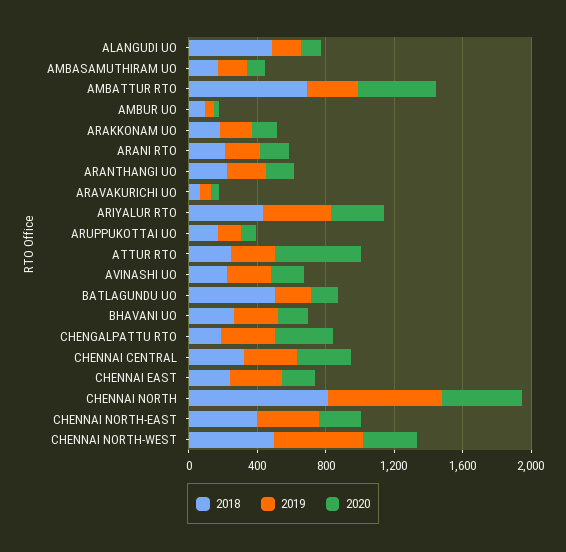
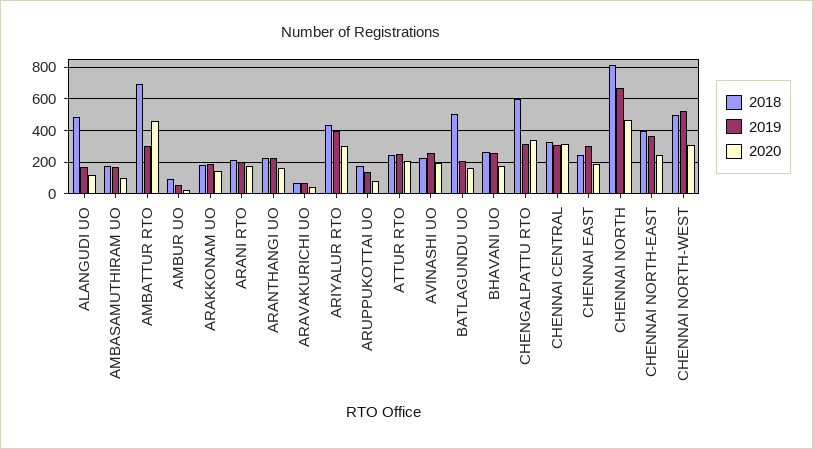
2020, ATTUR RTO: 500 -> 200
2018, CHENGALPATTU RTO: 200 -> 600

